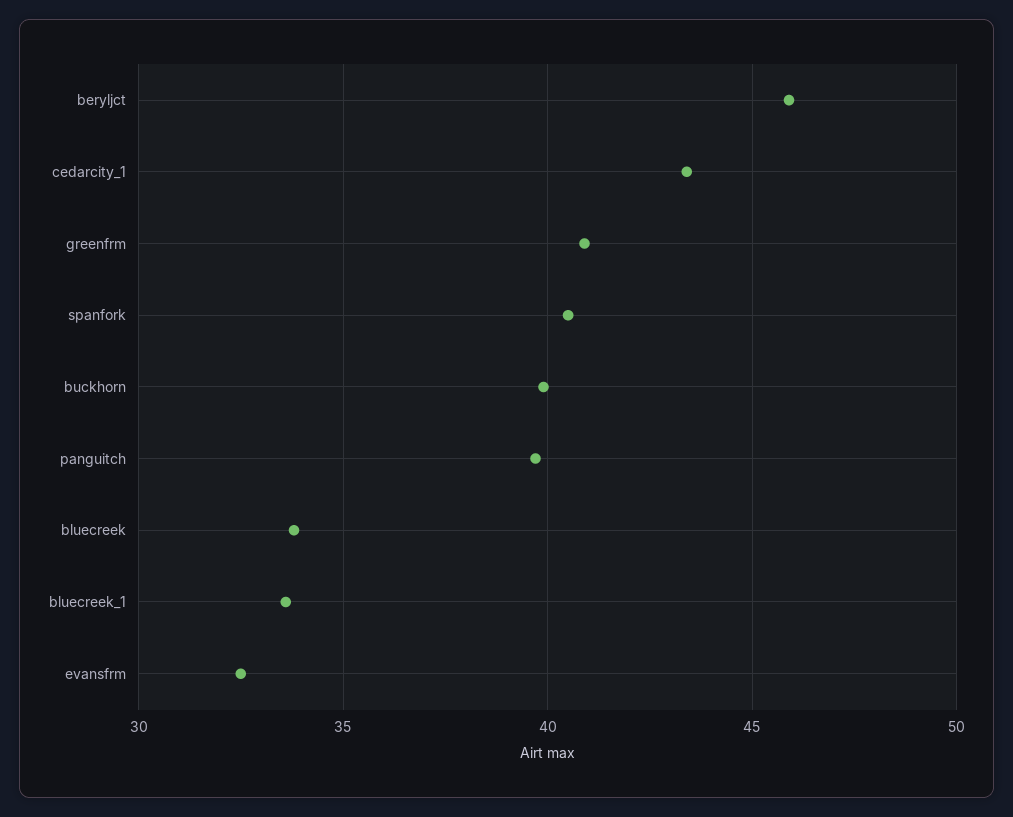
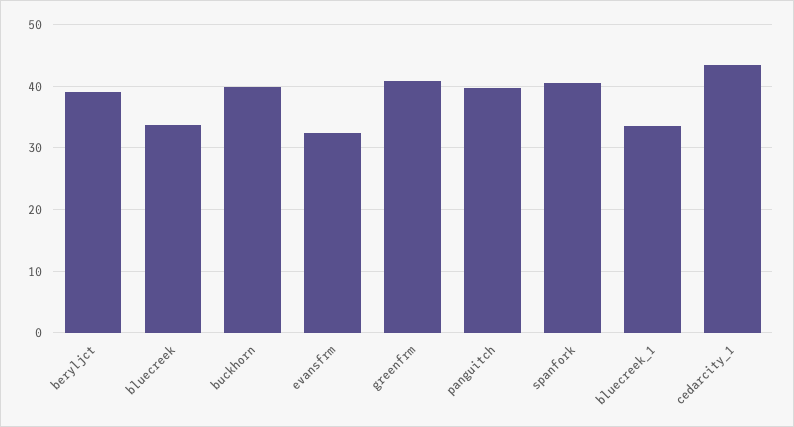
beryljct: 46 -> 39

